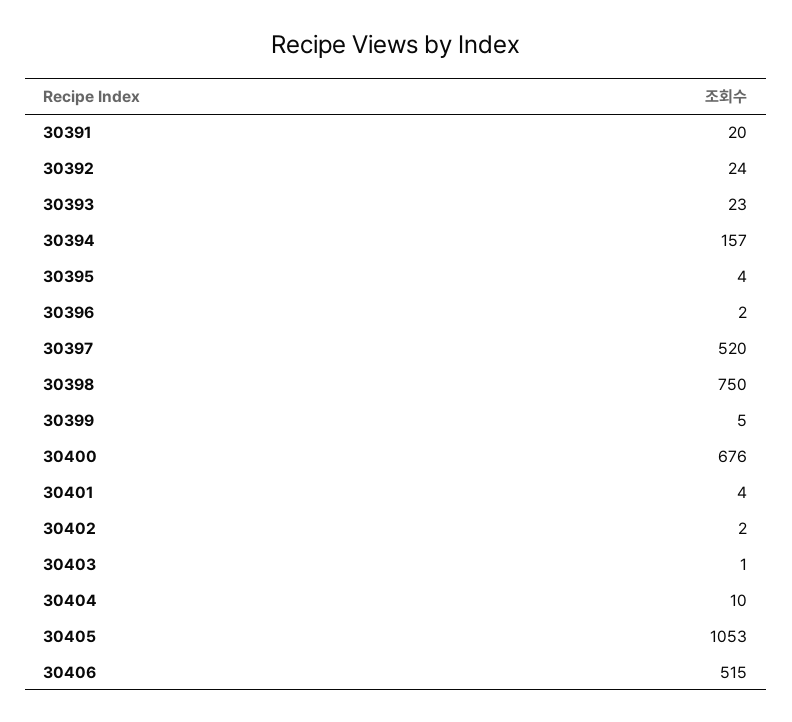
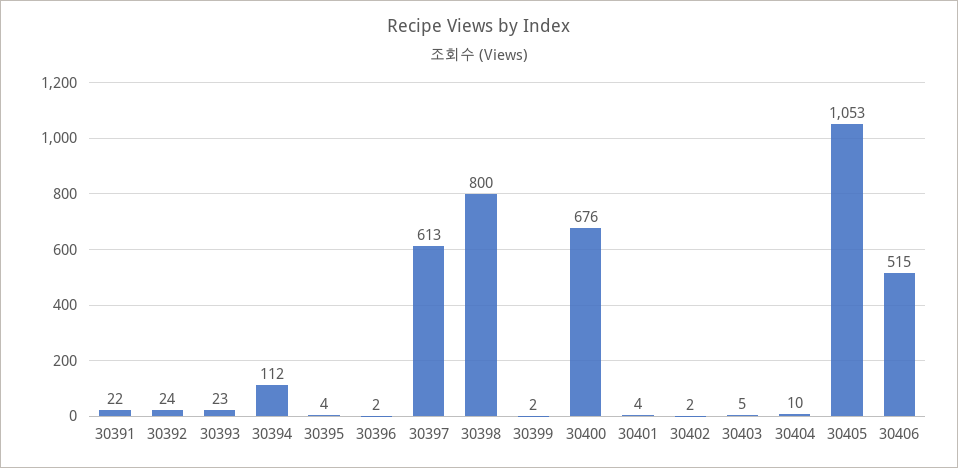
30391: 20 -> 22
30394: 157 -> 112
30397: 520 -> 613
30398: 750 -> 800
30399: 5 -> 2
30403: 1 -> 5

